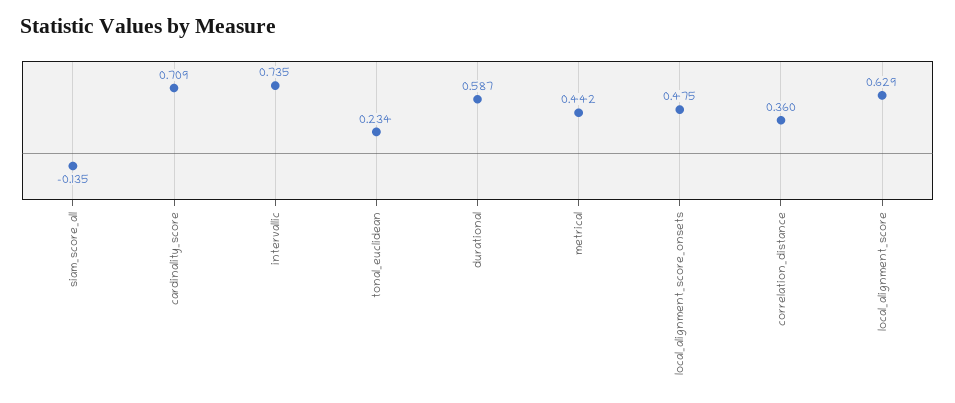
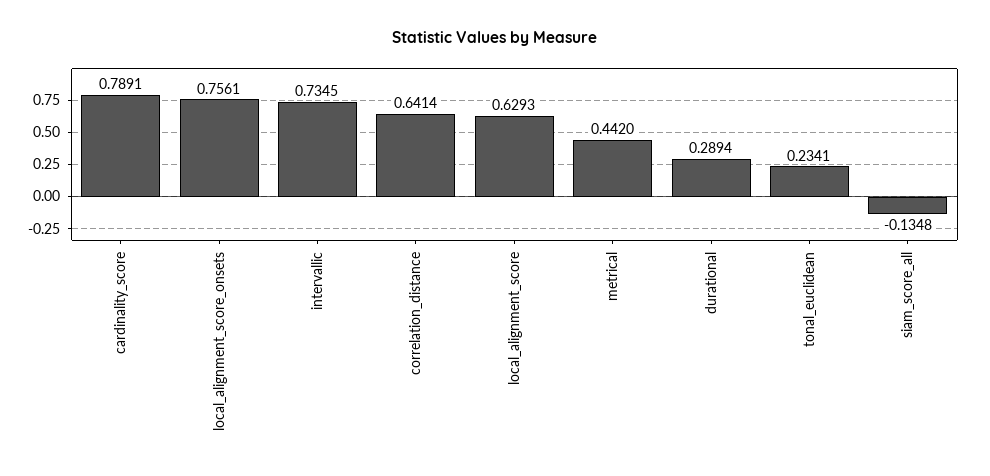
cardinality_score: 0.709 -> 0.7891
durational: 0.587 -> 0.2894
local_alignment_score_onsets: 0.475 -> 0.7561
correlation_distance: 0.36 -> 0.6414

